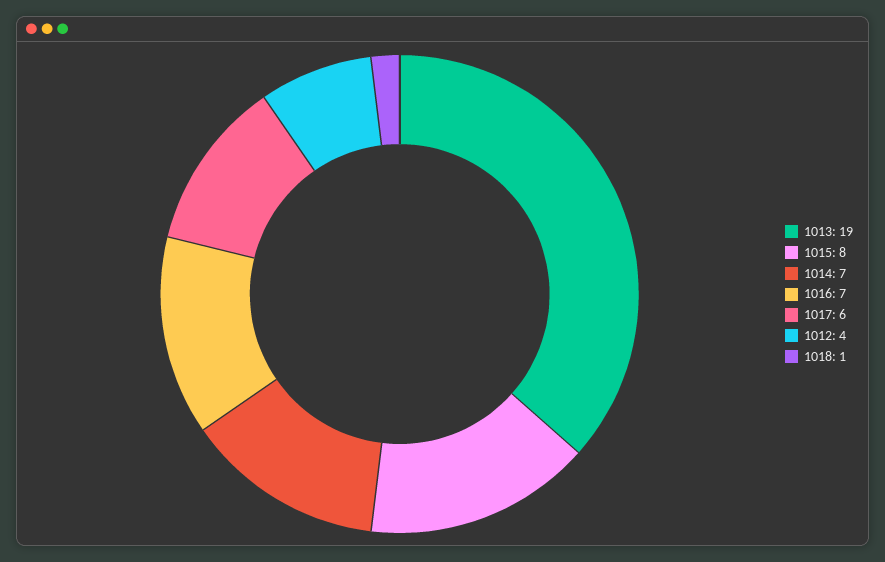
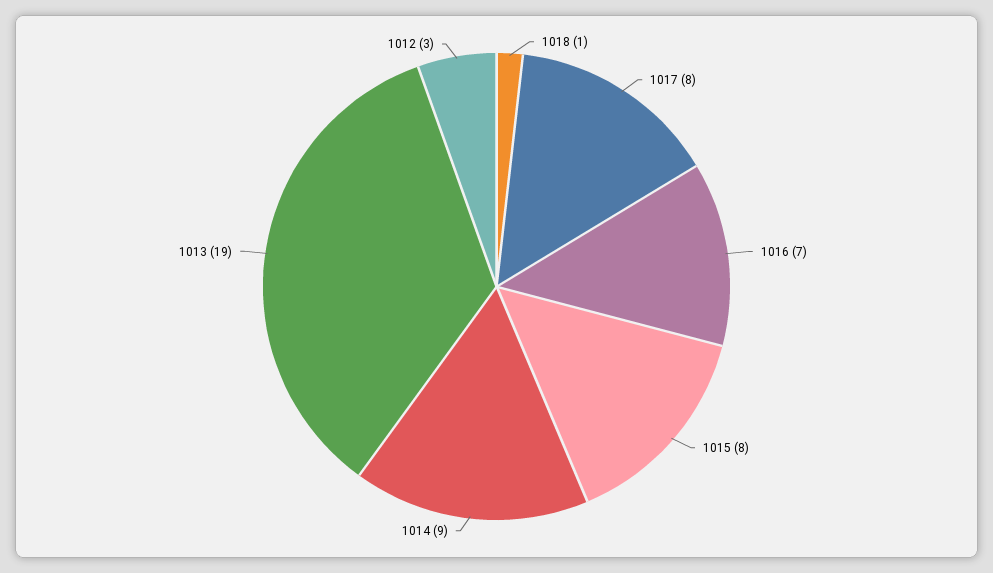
1014: 7 -> 9
1017: 6 -> 8
1012: 4 -> 3

